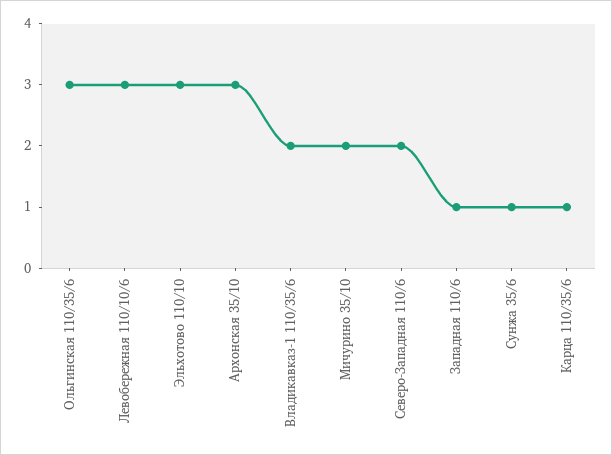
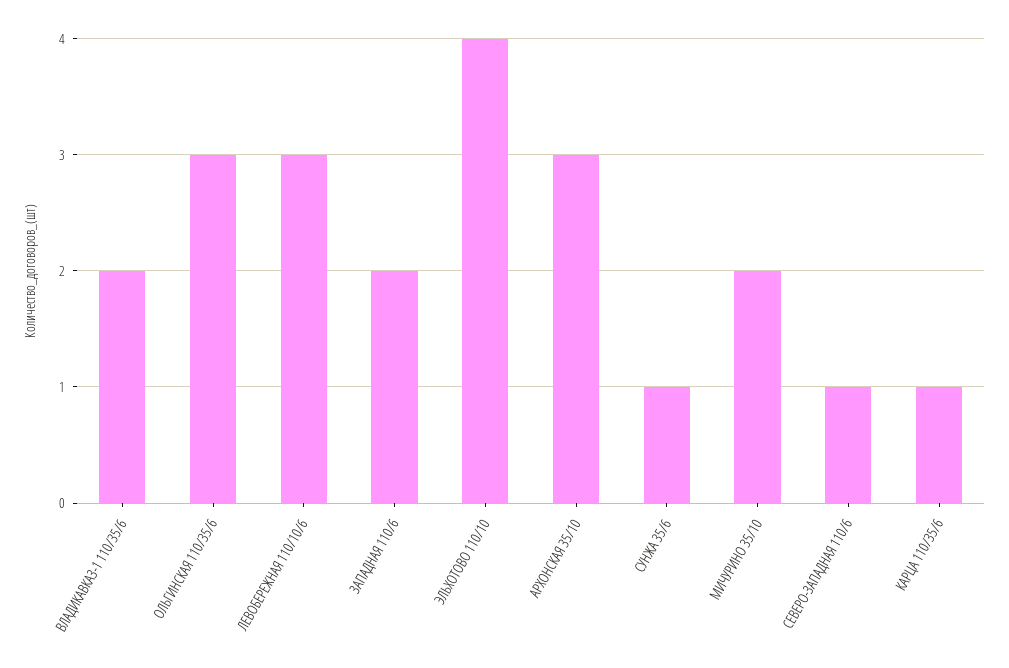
Эльхотово 110/10: 3 -> 4
Северо-Западная 110/6: 2 -> 1
Западная 110/6: 1 -> 2

